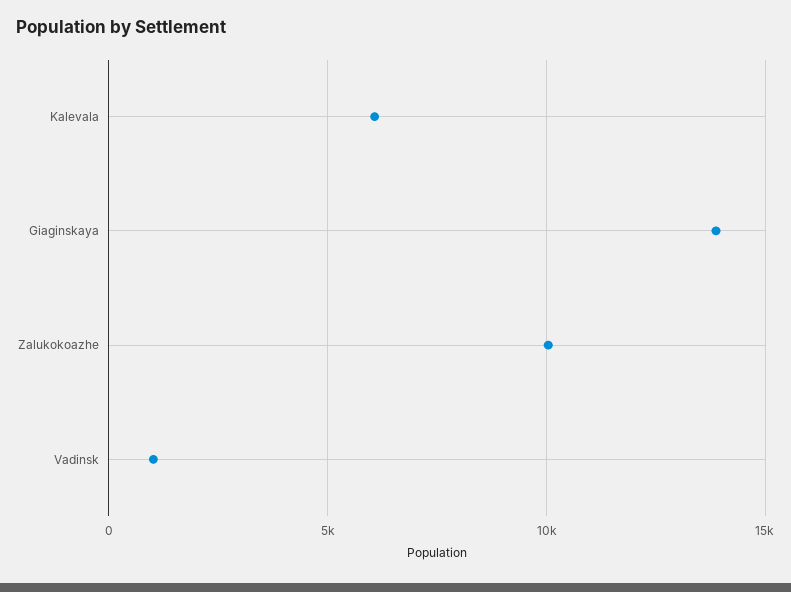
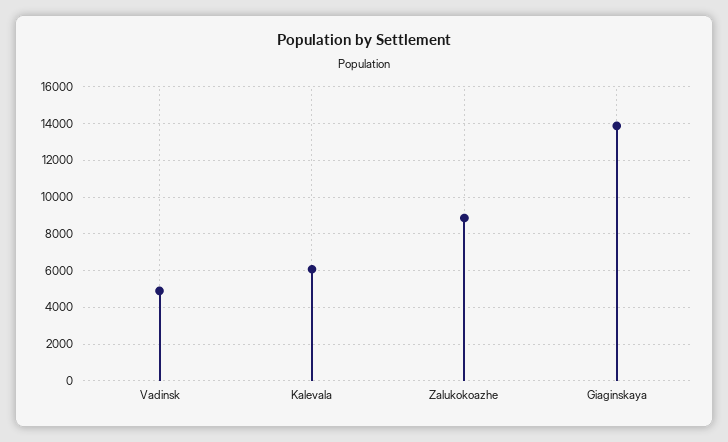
Zalukokoazhe: 10000 -> 9000
Vadinsk: 1000 -> 5000

